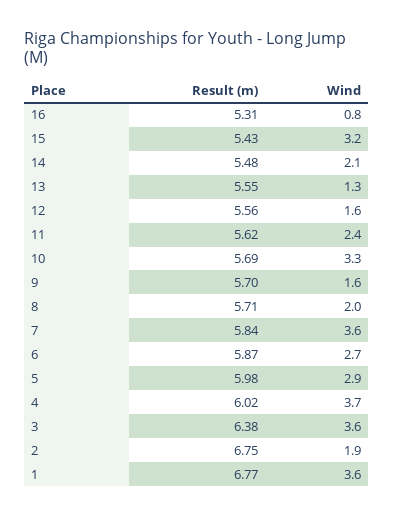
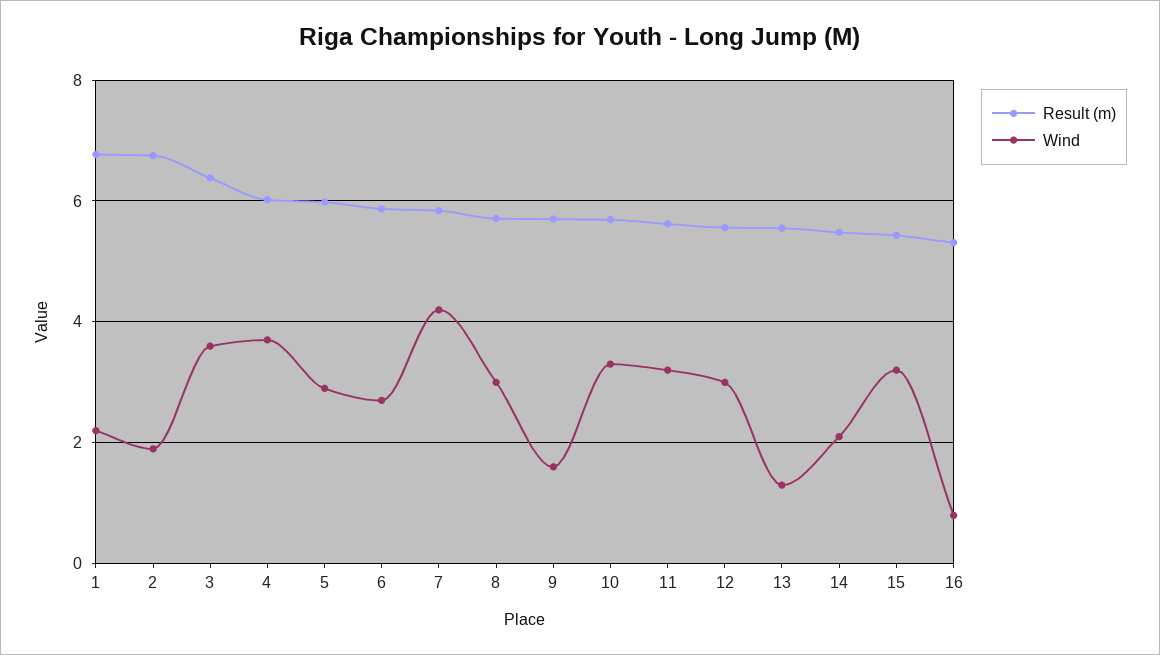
Wind, 12: 1.6 -> 3
Wind, 11: 2.4 -> 3.2
Wind, 8: 2 -> 3
Wind, 7: 3.6 -> 4.2
Wind, 1: 3.6 -> 2.2

